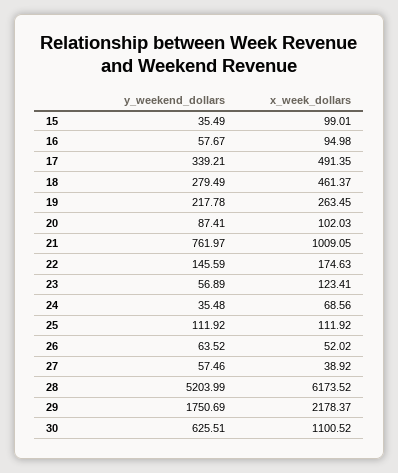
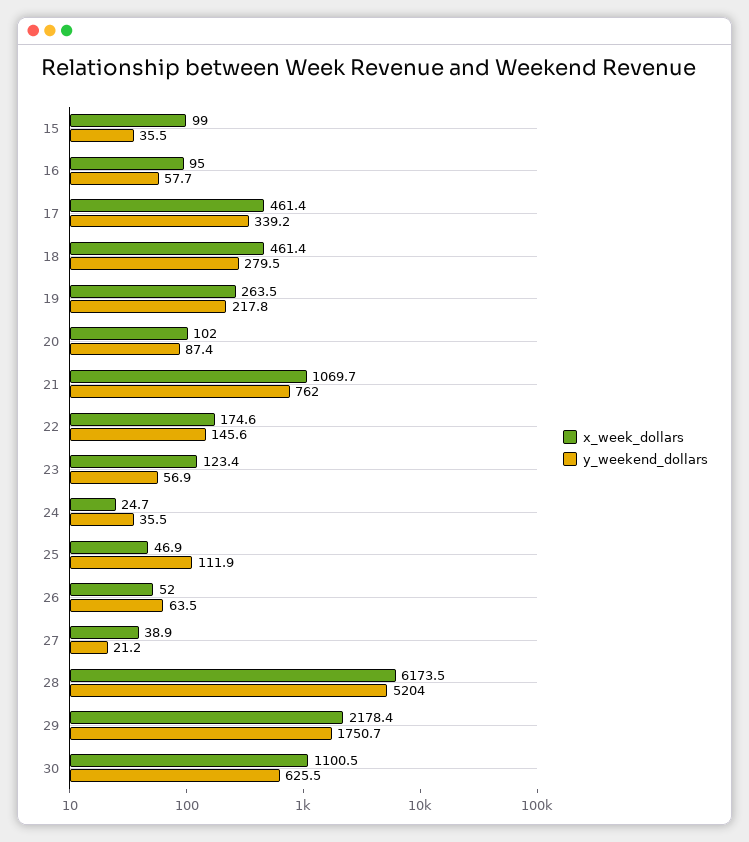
x_week_dollars, 17: 491.35 -> 461.4
x_week_dollars, 21: 1009.05 -> 1069.7
x_week_dollars, 24: 68.56 -> 24.7
x_week_dollars, 25: 111.92 -> 46.9
y_weekend_dollars, 27: 57.46 -> 21.2

